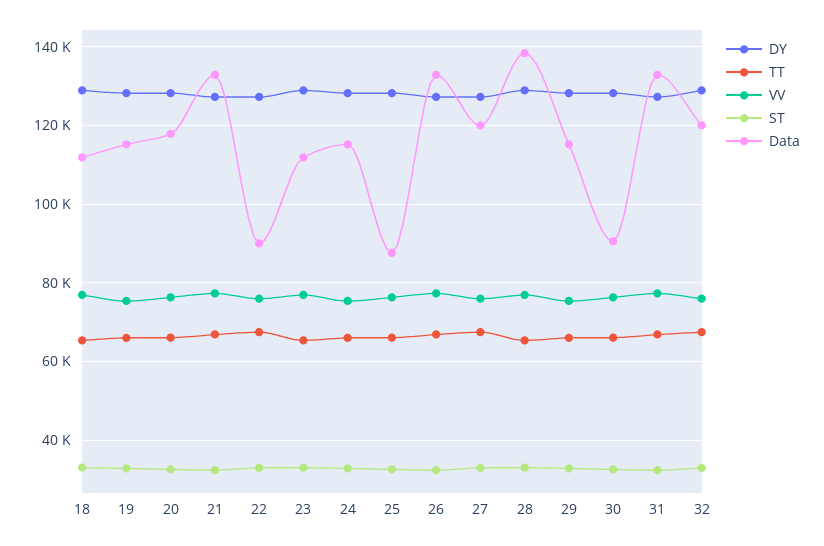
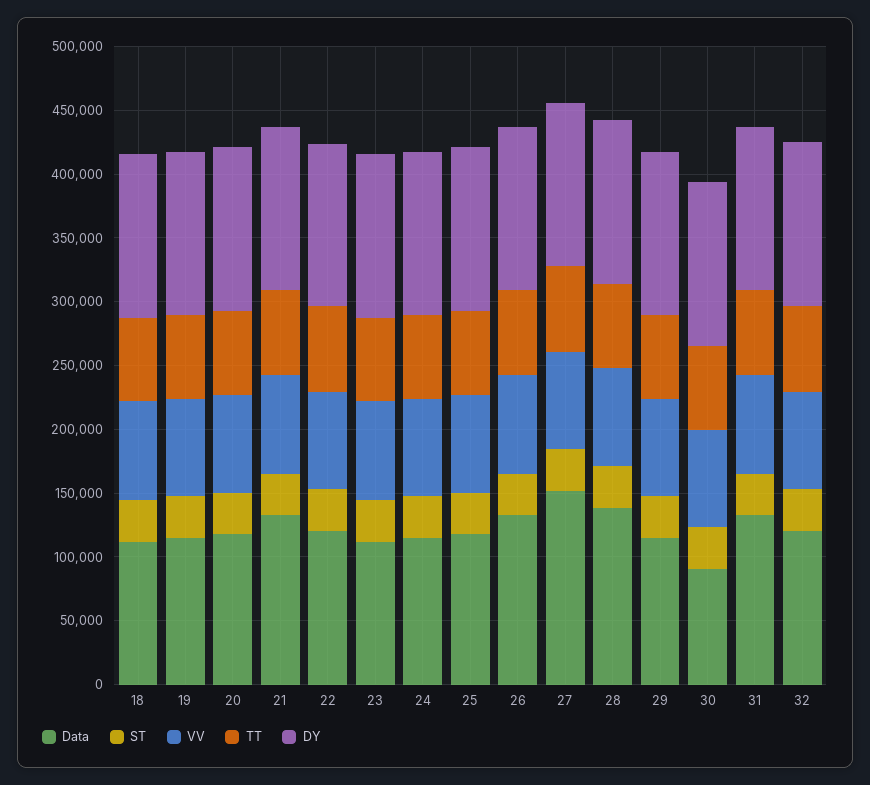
Data, 22: 90000 -> 120000
Data, 25: 88000 -> 120000
Data, 27: 120000 -> 150000

